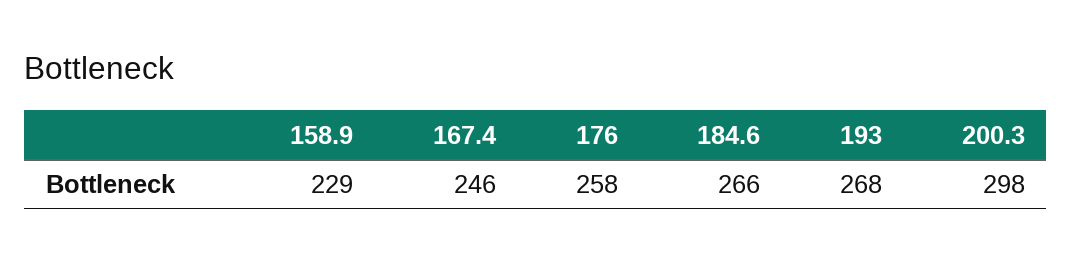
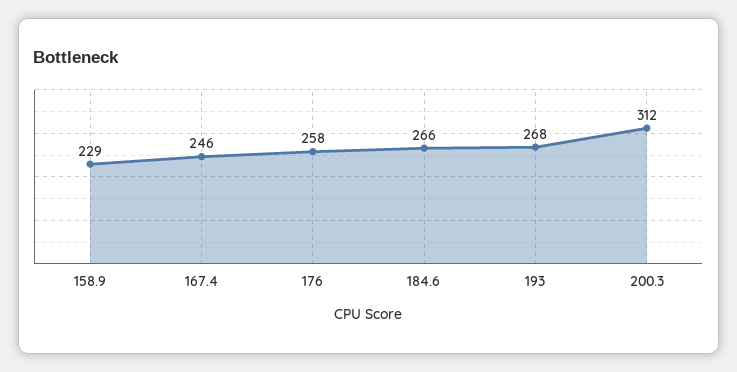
200.3: 298 -> 312

